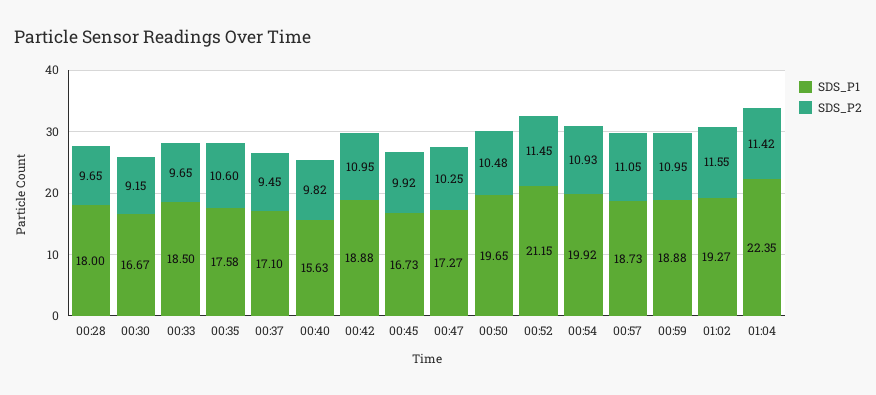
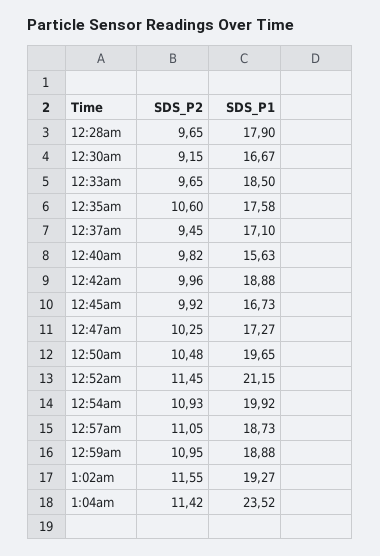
SDS_P1, 00:28: 18 -> 17.9
SDS_P2, 00:42: 10.95 -> 9.96
SDS_P1, 01:04: 22.35 -> 23.52

